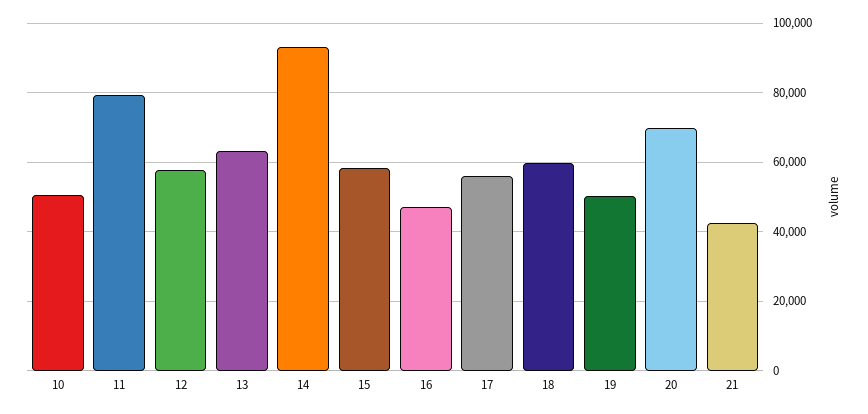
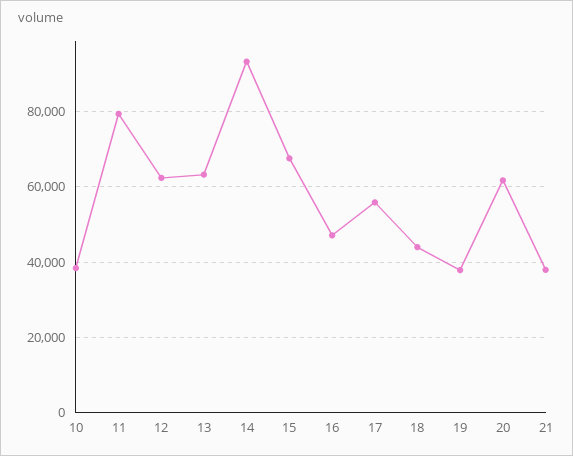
10: 50000 -> 38000
12: 58000 -> 62000
15: 58000 -> 68000
18: 60000 -> 44000
19: 50000 -> 38000
20: 70000 -> 62000
21: 42000 -> 38000

